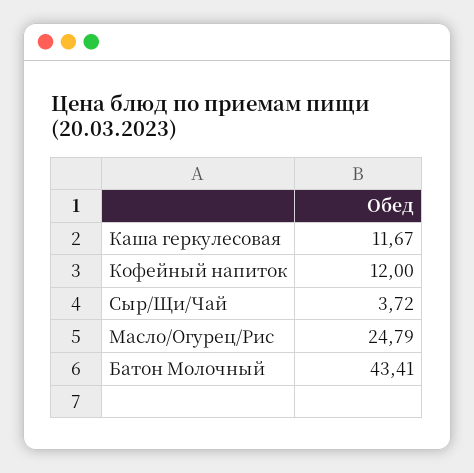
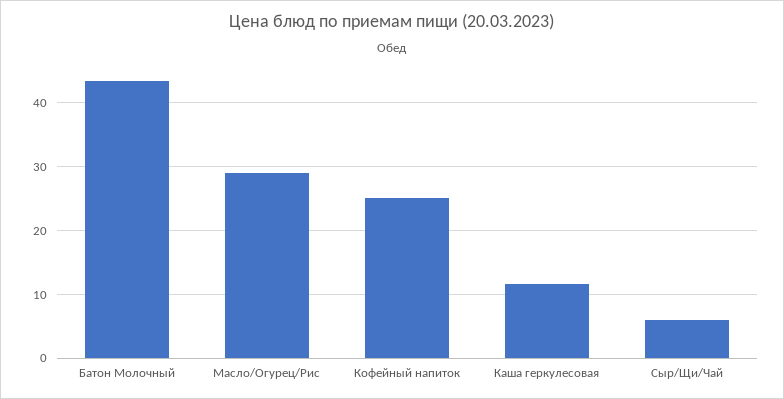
Кофейный напиток: 12 -> 25
Сыр/Щи/Чай: 3.72 -> 6
Масло/Огурец/Рис: 24.79 -> 29

